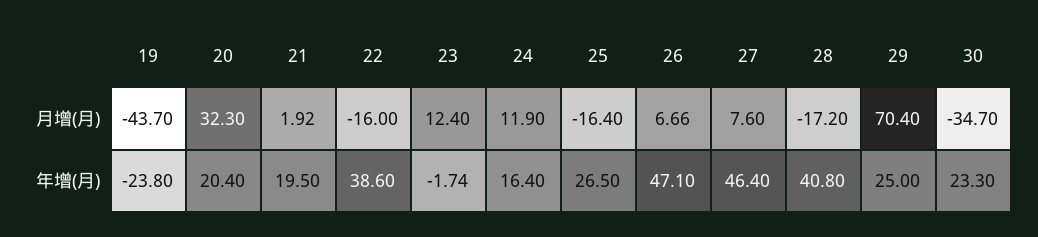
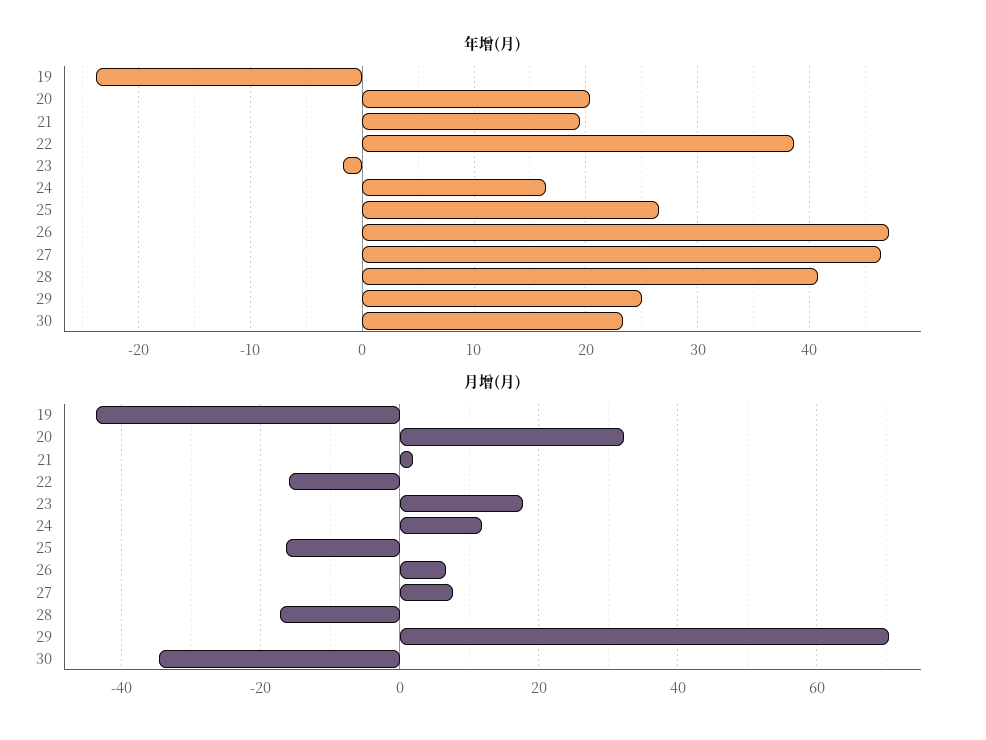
月增(月), 23: 12.4 -> 18

